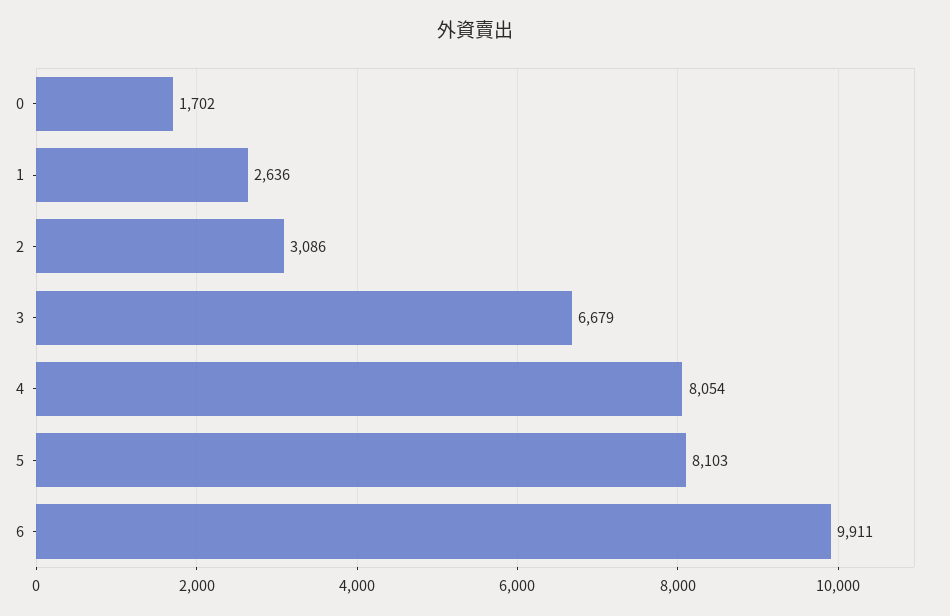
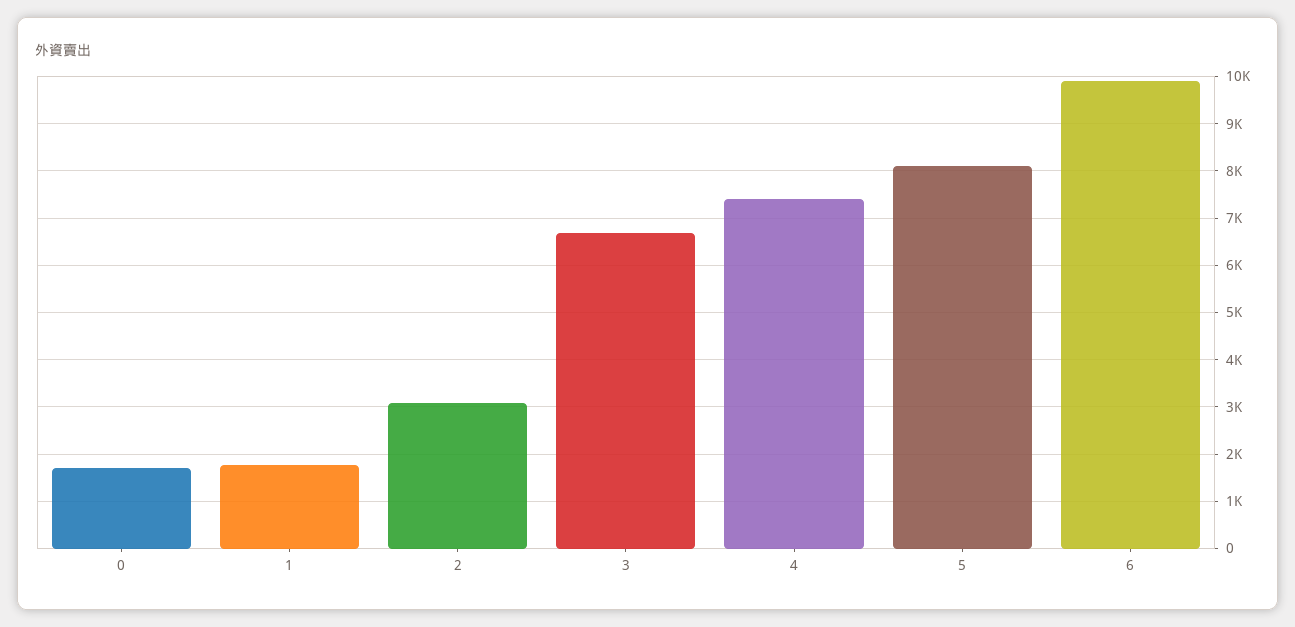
1: 2636 -> 1800
4: 8054 -> 7400

